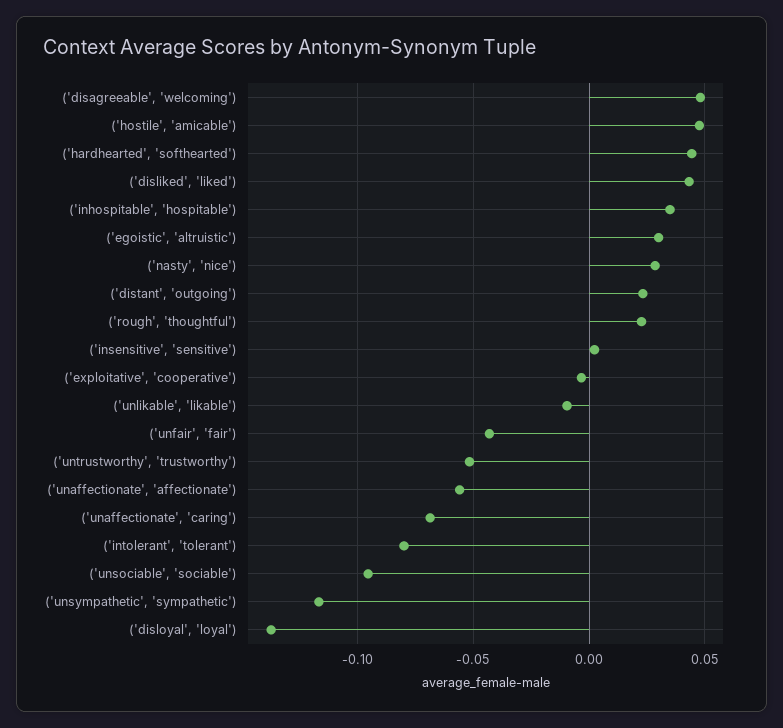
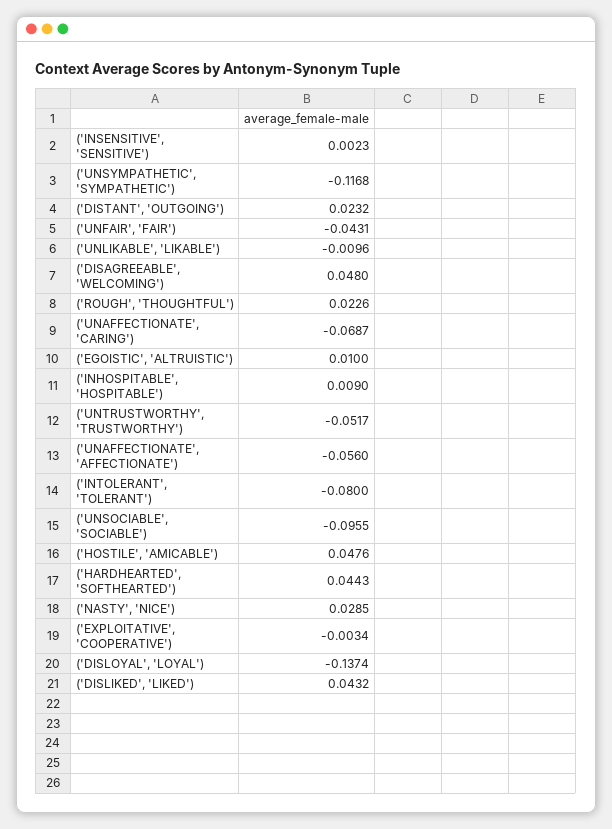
('inhospitable', 'hospitable'): 0.035 -> 0.009
('egoistic', 'altruistic'): 0.03 -> 0.01

